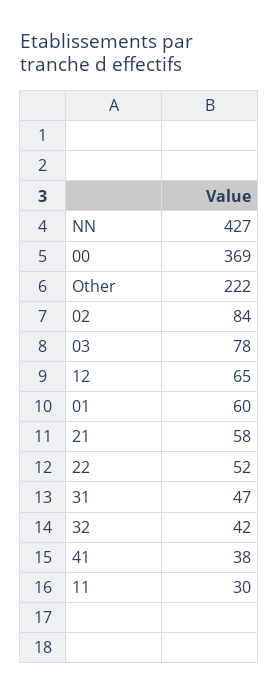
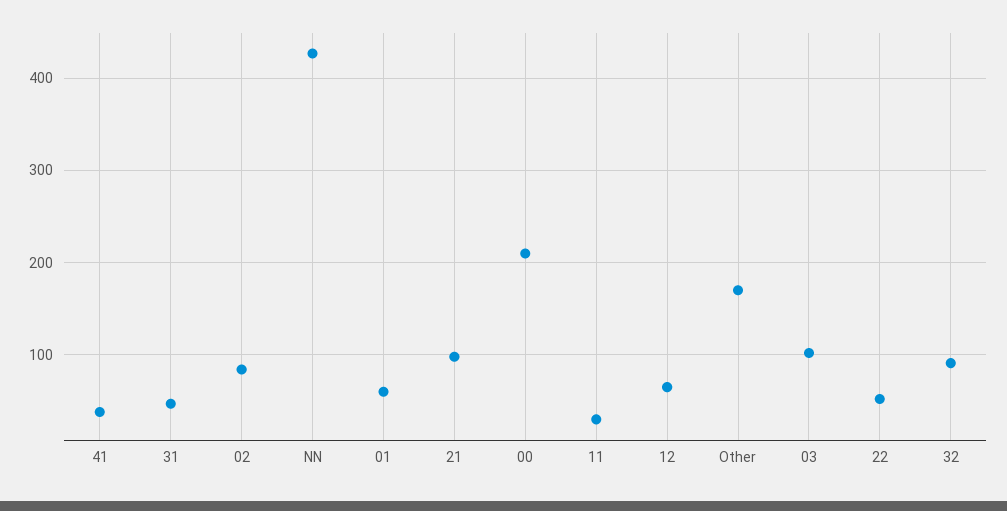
00: 369 -> 210
Other: 222 -> 170
03: 78 -> 100
21: 58 -> 100
32: 42 -> 90

